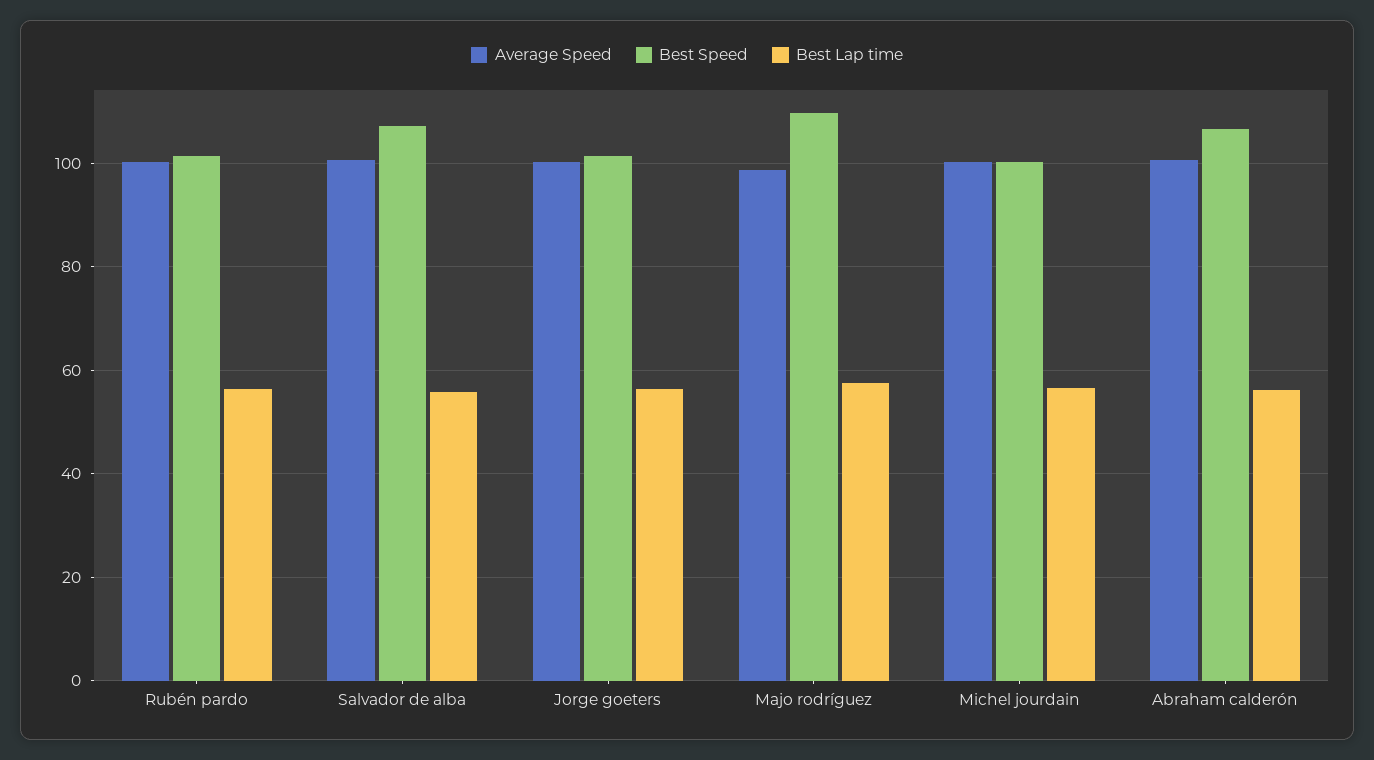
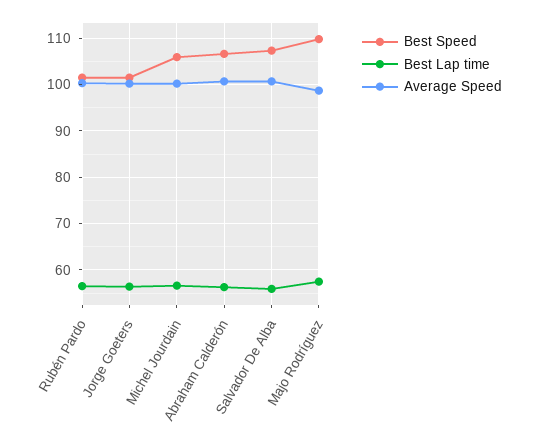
Best Speed, Michel jourdain: 100 -> 106

